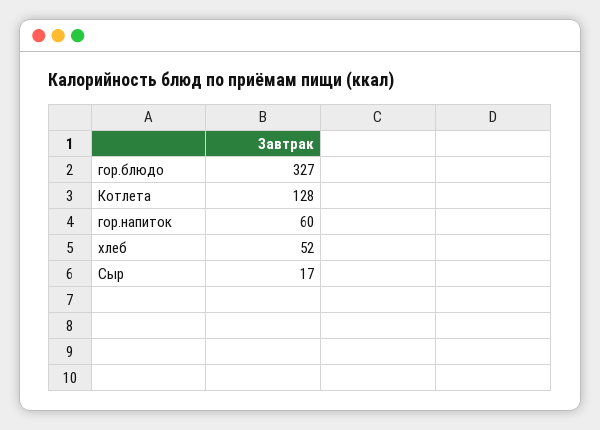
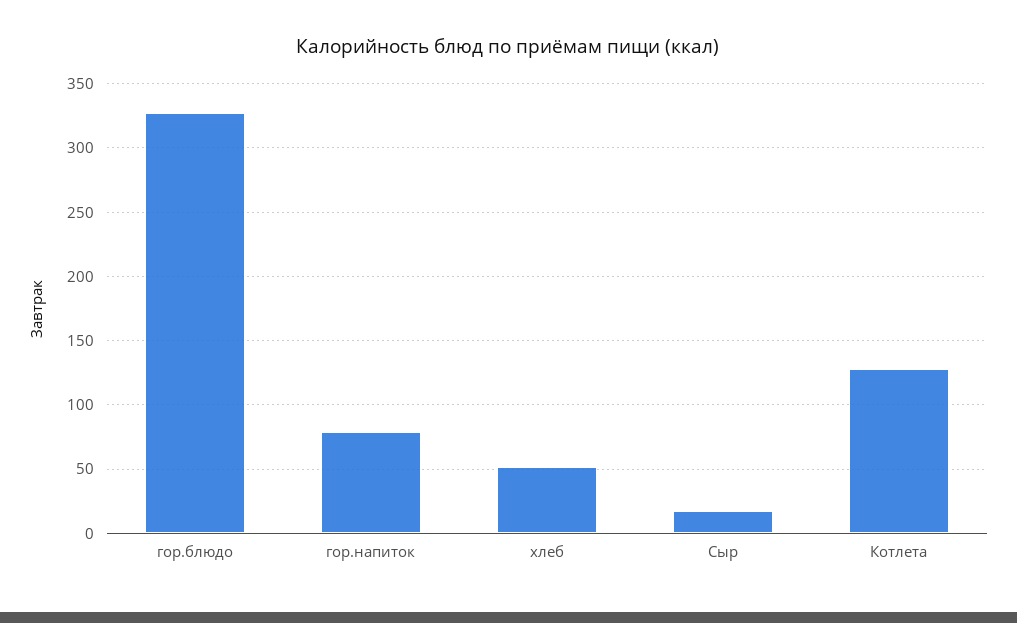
гор.напиток: 60 -> 80

